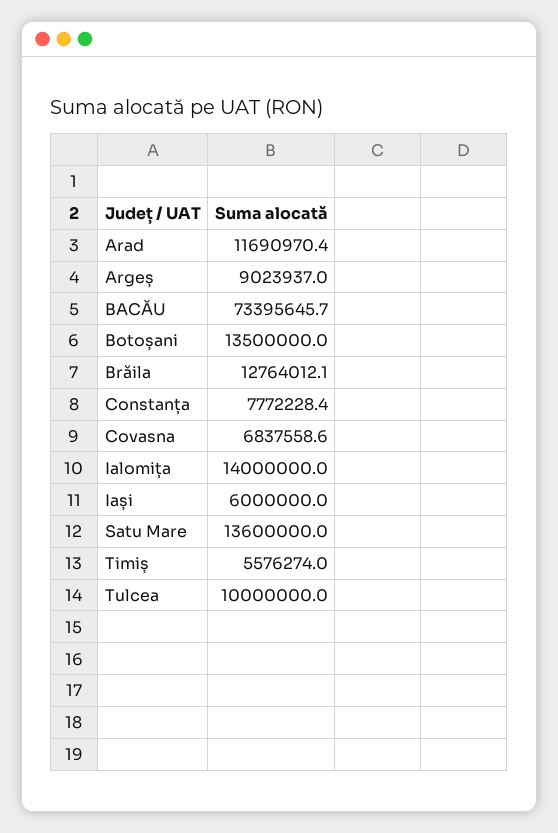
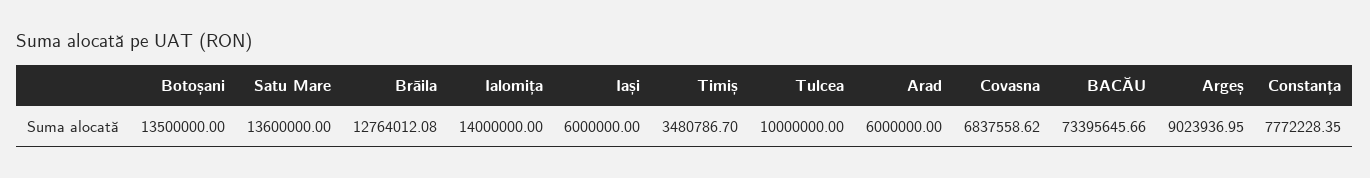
Arad: 11690970.4 -> 6000000
Timiș: 5576274 -> 3480786.7

